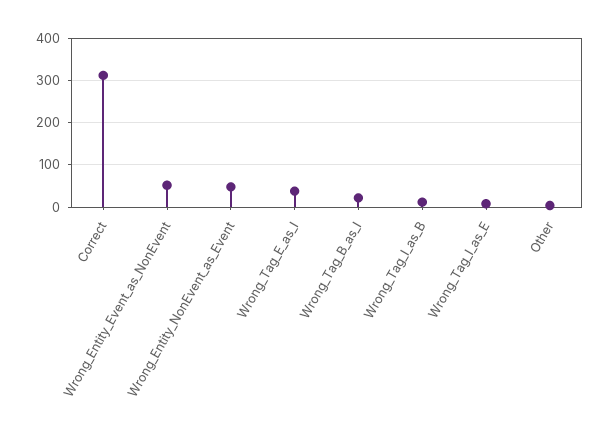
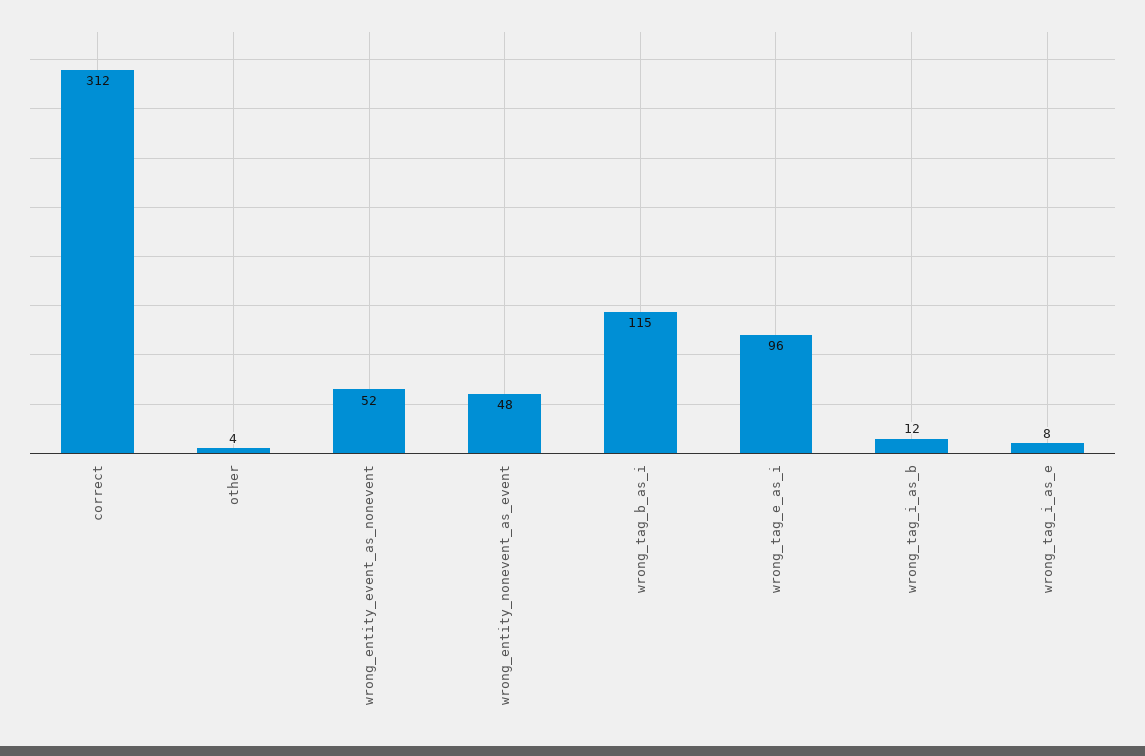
Wrong_Tag_E_as_I: 40 -> 96
Wrong_Tag_B_as_I: 20 -> 115

